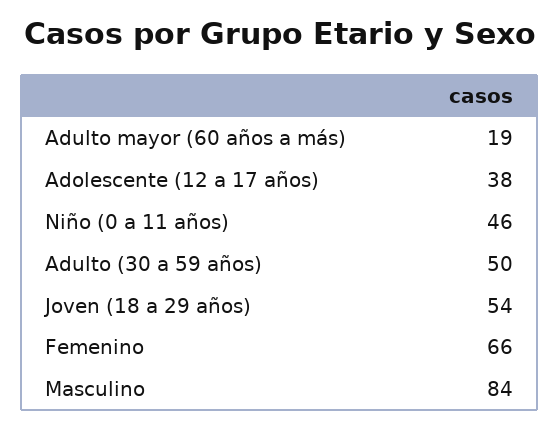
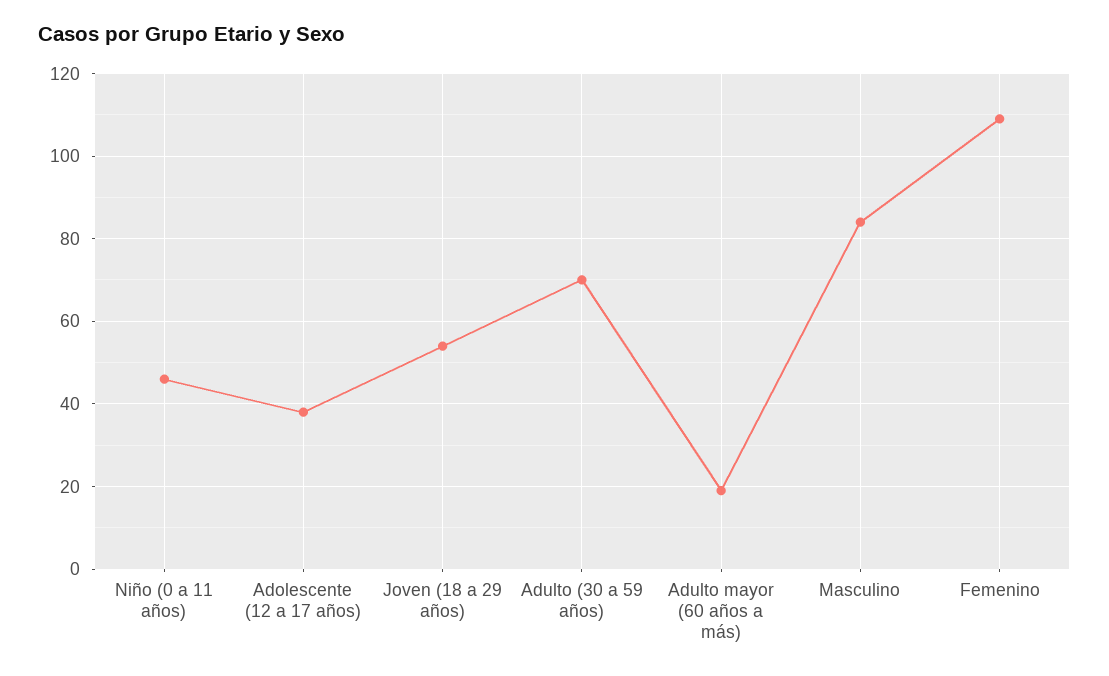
Adulto (30 a 59 años): 50 -> 70
Femenino: 66 -> 110

